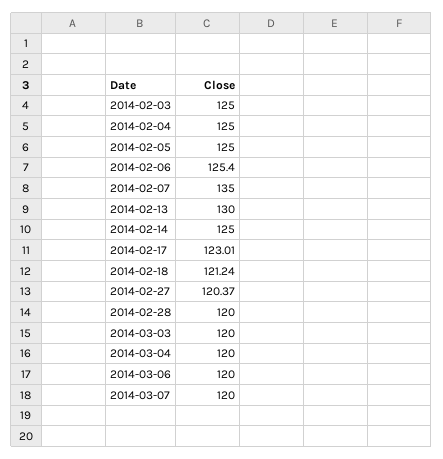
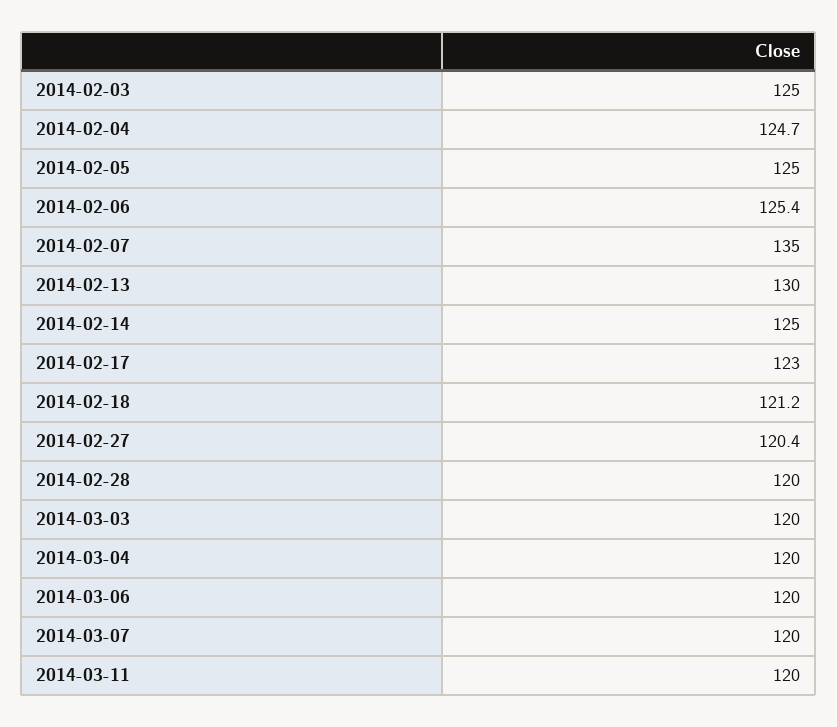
2014-02-04: 125 -> 124.7
2014-03-11: none -> 120

